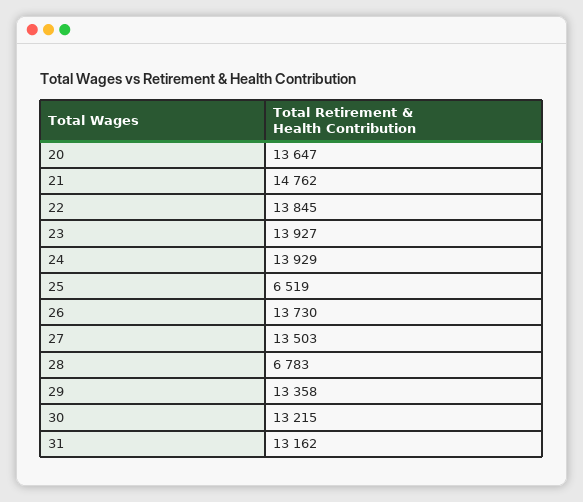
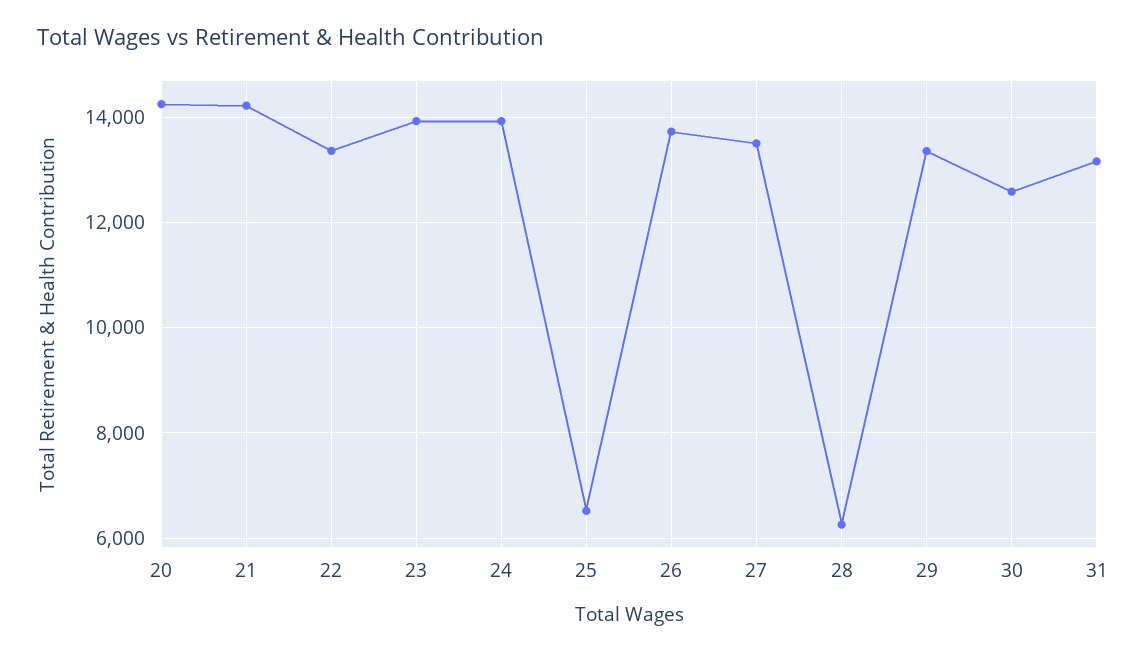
20: 13647 -> 14200
21: 14762 -> 14200
22: 13845 -> 13400
28: 6783 -> 6200
30: 13215 -> 12600

